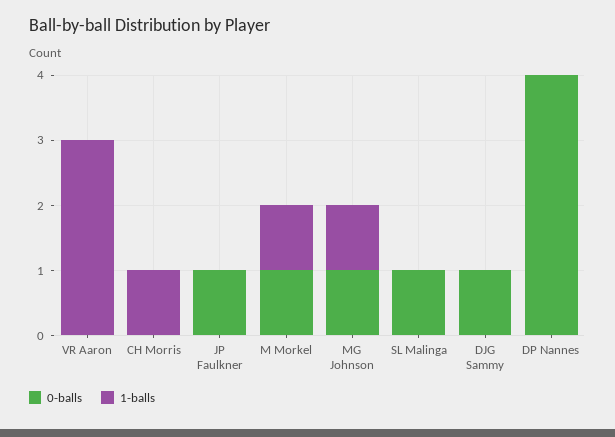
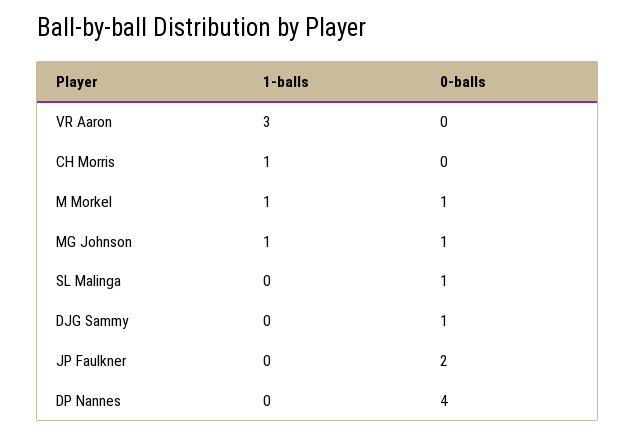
0-balls, JP Faulkner: 1 -> 2

